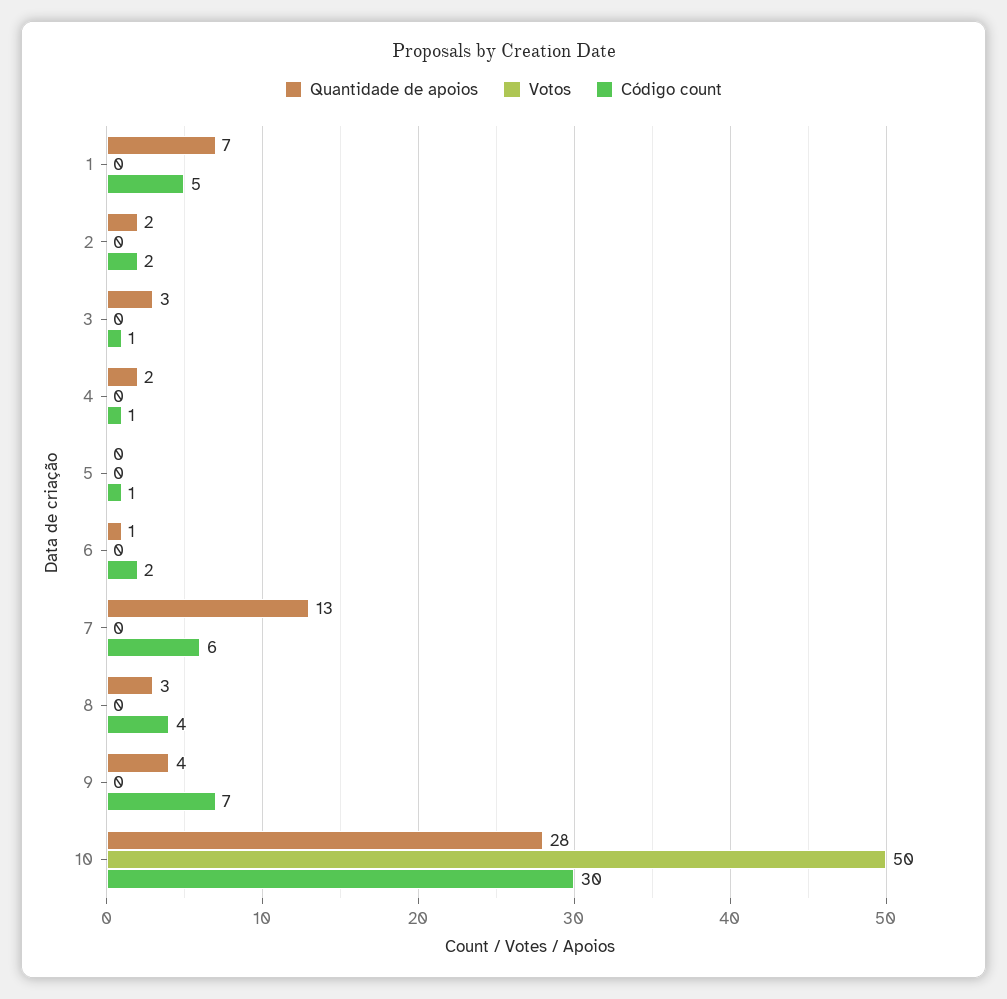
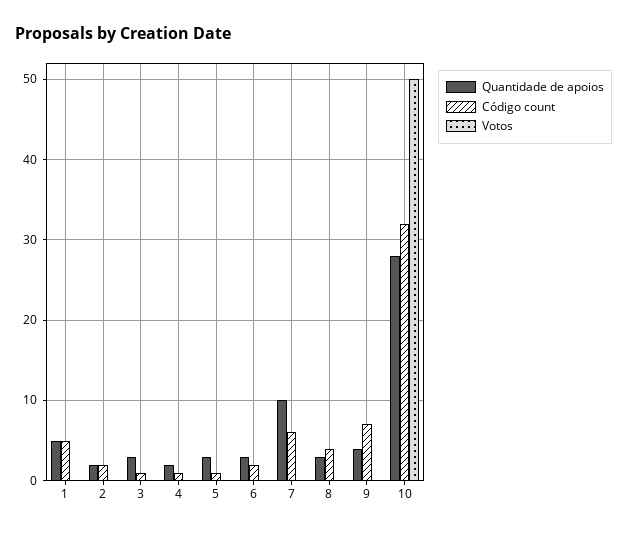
Quantidade de apoios, 1: 7 -> 5
Quantidade de apoios, 5: 0 -> 3
Quantidade de apoios, 6: 1 -> 3
Quantidade de apoios, 7: 13 -> 10
Código count, 10: 30 -> 32

